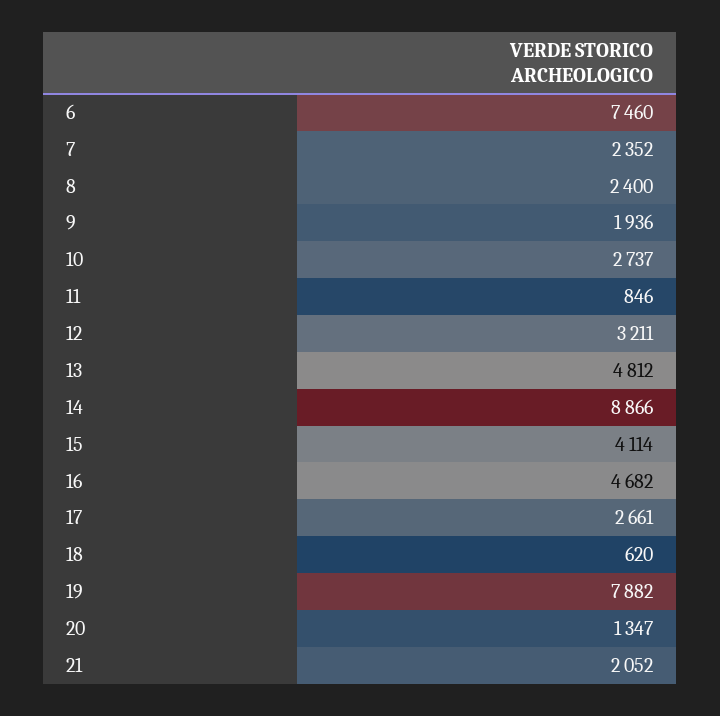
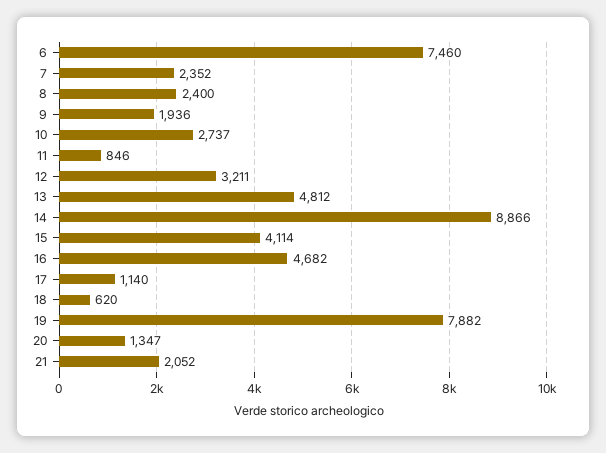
17: 2661 -> 1140

